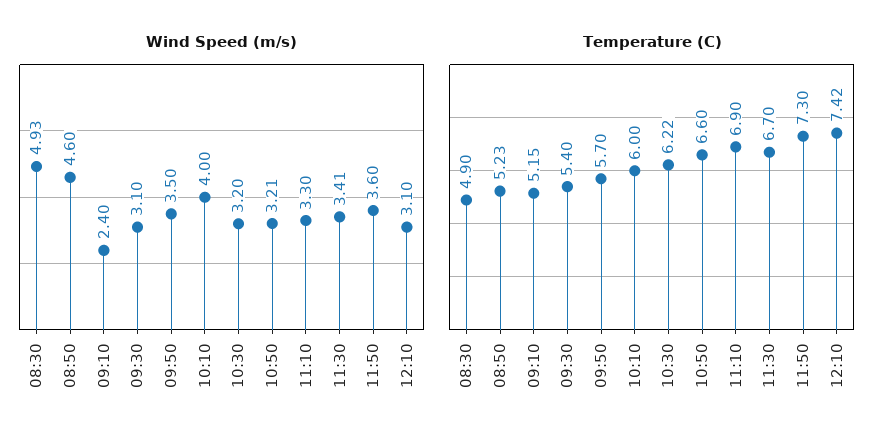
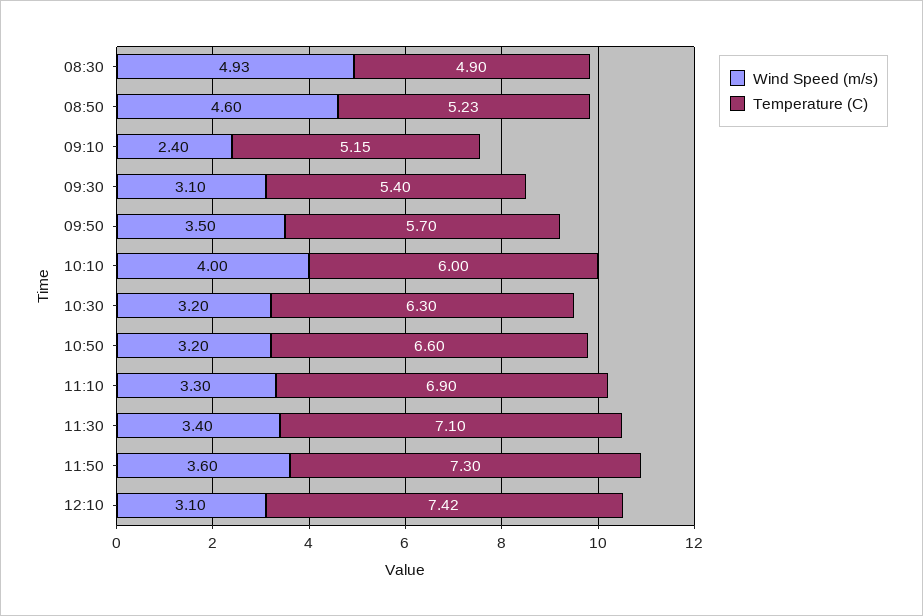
Wind Speed (m/s), 10:50: 3.21 -> 3.2
Wind Speed (m/s), 11:30: 3.41 -> 3.4
Temperature (C), 10:30: 6.22 -> 6.3
Temperature (C), 11:30: 6.7 -> 7.1

